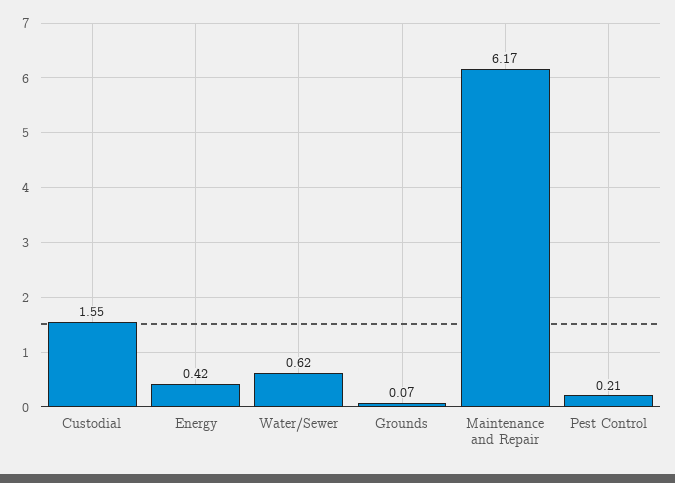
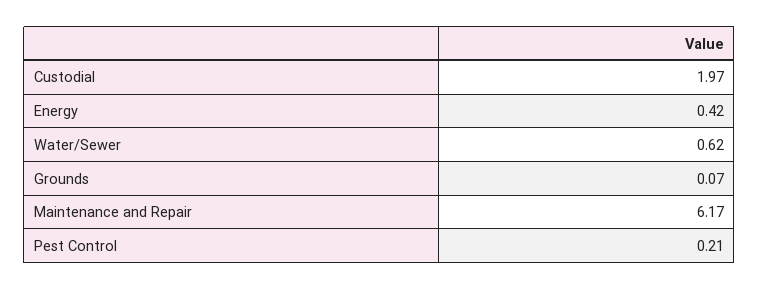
Custodial: 1.55 -> 1.97

